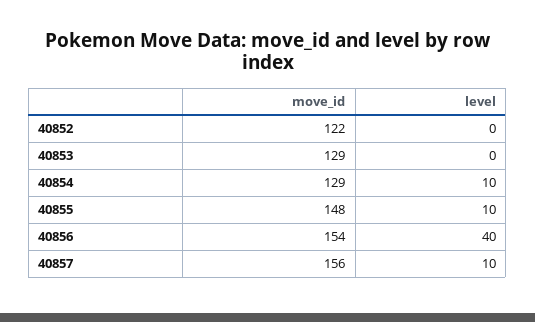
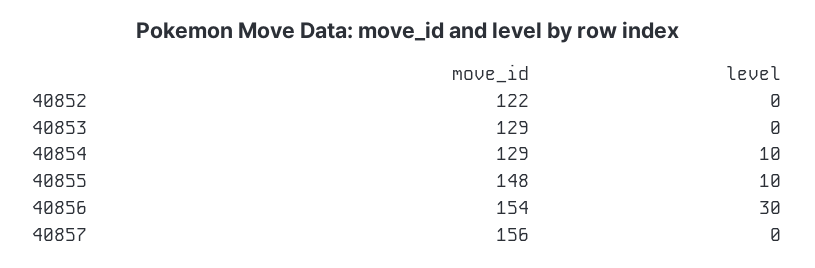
level, 40856: 40 -> 30
level, 40857: 10 -> 0

